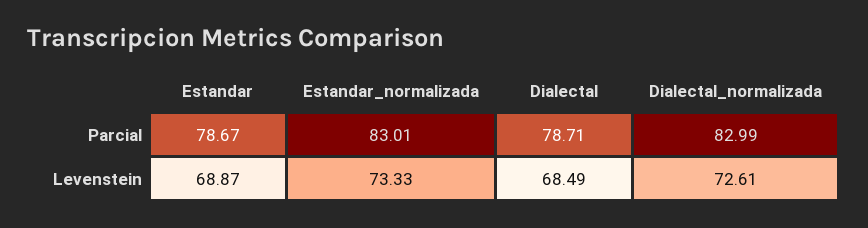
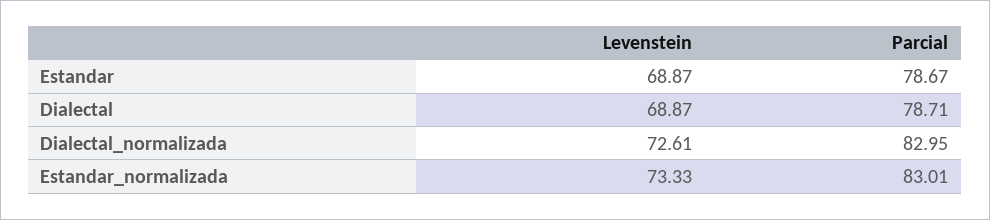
Dialectal_normalizada, Parcial: 82.99 -> 82.95
Dialectal, Levenstein: 68.49 -> 68.87

